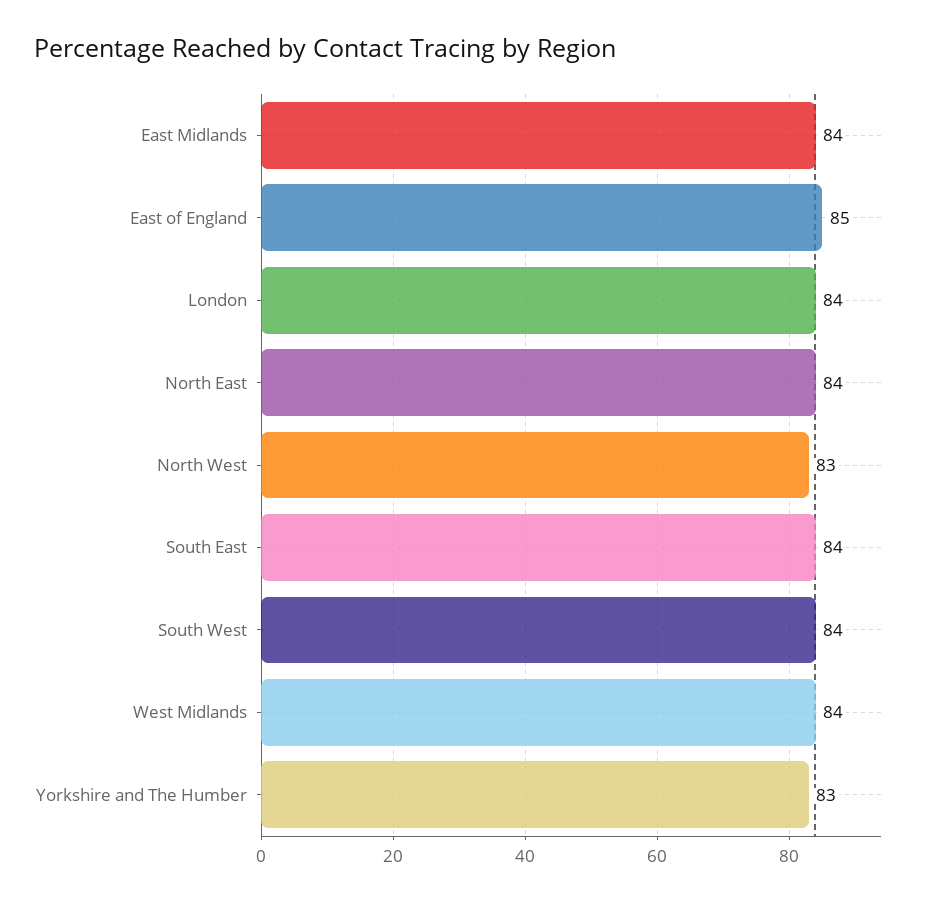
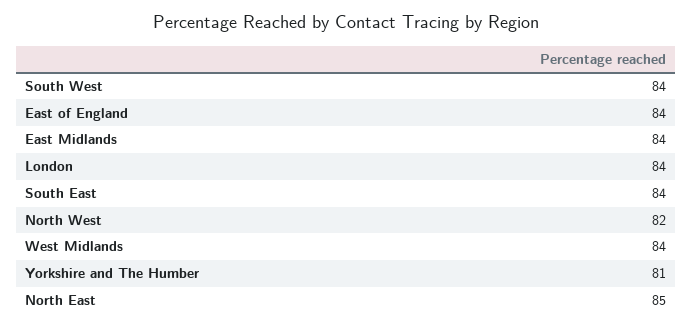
East of England: 85 -> 84
North East: 84 -> 85
North West: 83 -> 82
Yorkshire and The Humber: 83 -> 81

